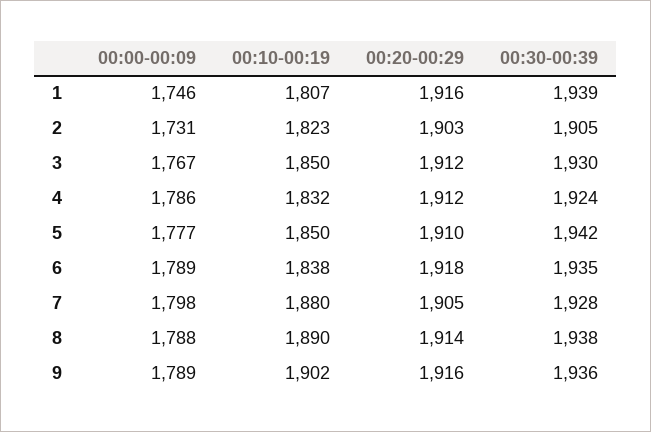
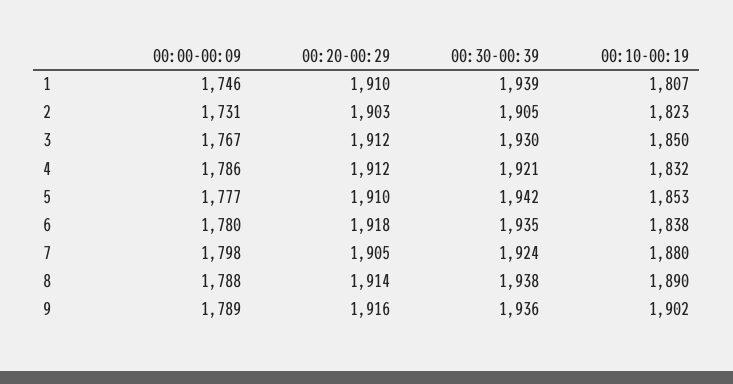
00:20-00:29, 1: 1916 -> 1910
00:30-00:39, 4: 1924 -> 1921
00:10-00:19, 5: 1850 -> 1853
00:00-00:09, 6: 1789 -> 1780
00:30-00:39, 7: 1928 -> 1924

